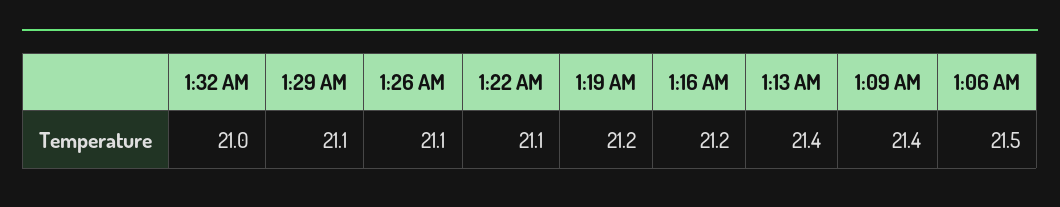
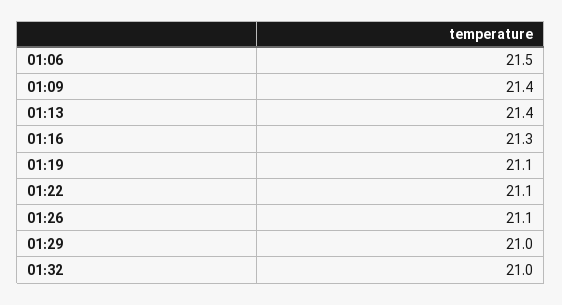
1:29 AM: 21.1 -> 21
1:19 AM: 21.2 -> 21.1
1:16 AM: 21.2 -> 21.3

